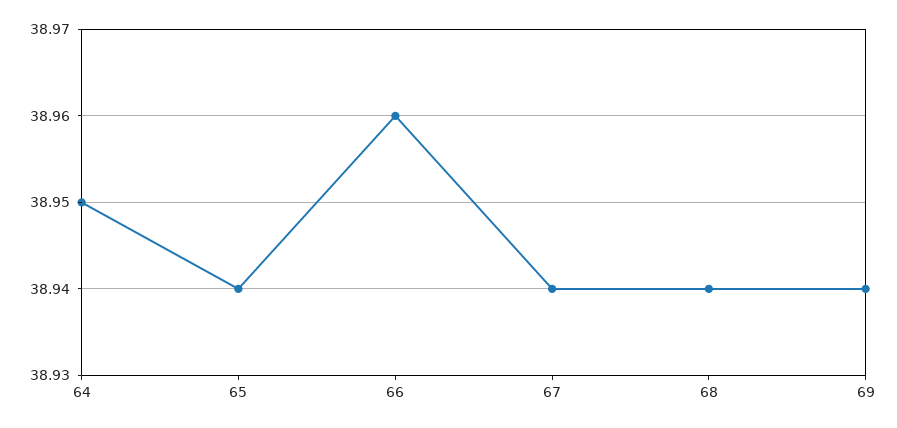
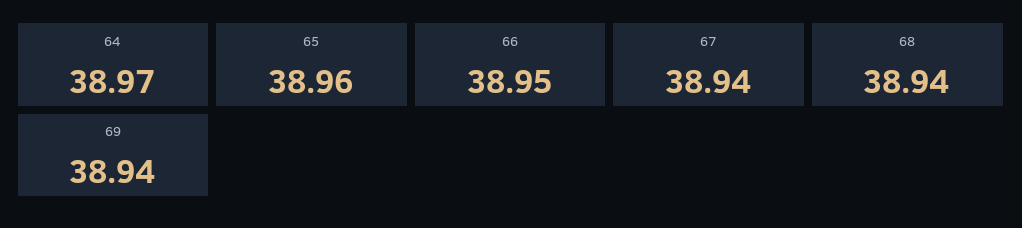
64: 38.95 -> 38.97
65: 38.94 -> 38.96
66: 38.96 -> 38.95

